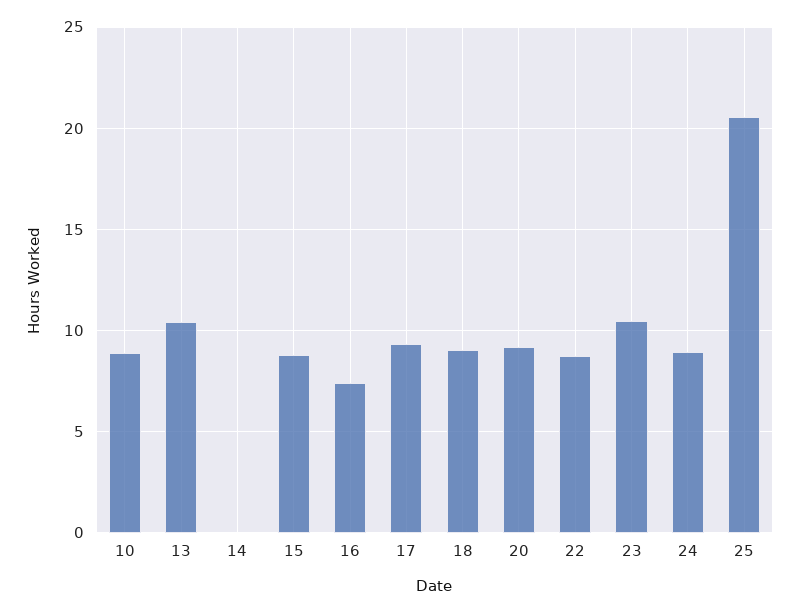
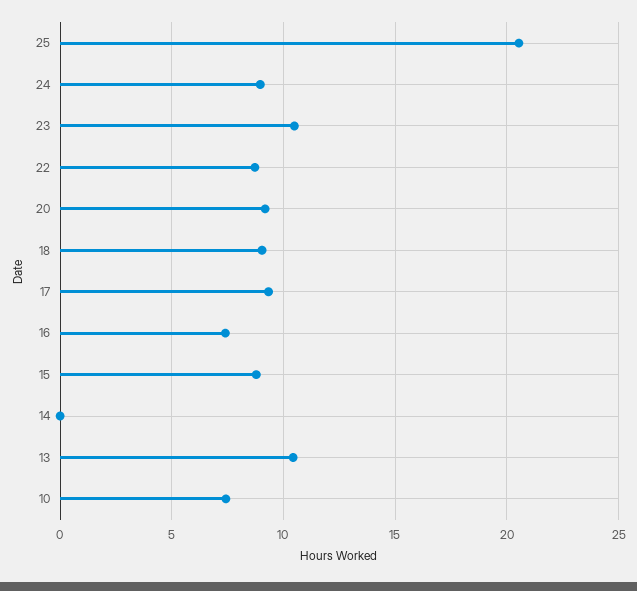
10: 9 -> 7.5

